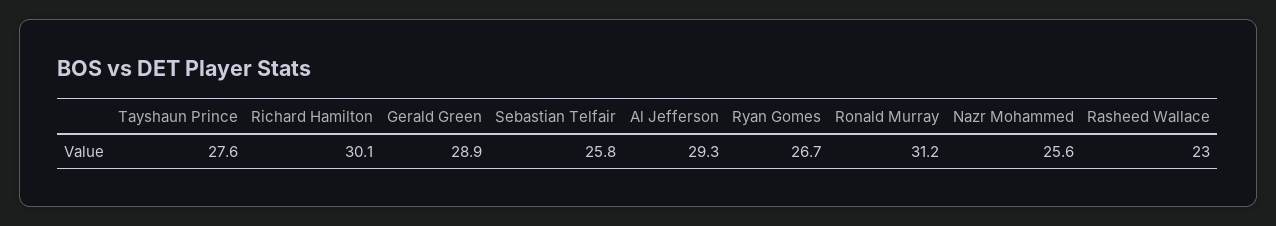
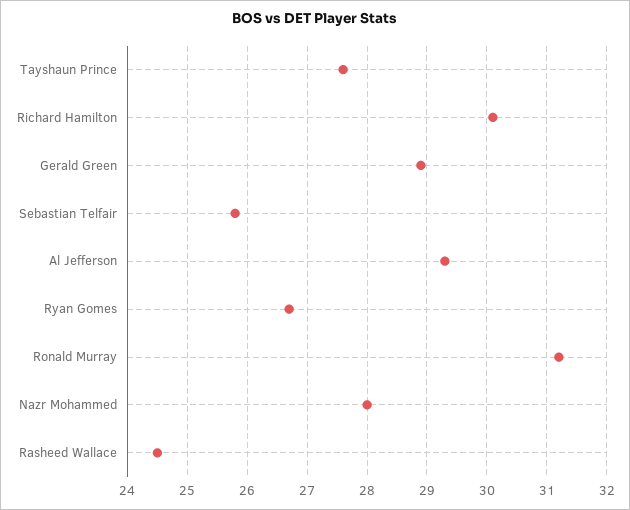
Nazr Mohammed: 25.6 -> 28
Rasheed Wallace: 23 -> 24.5

